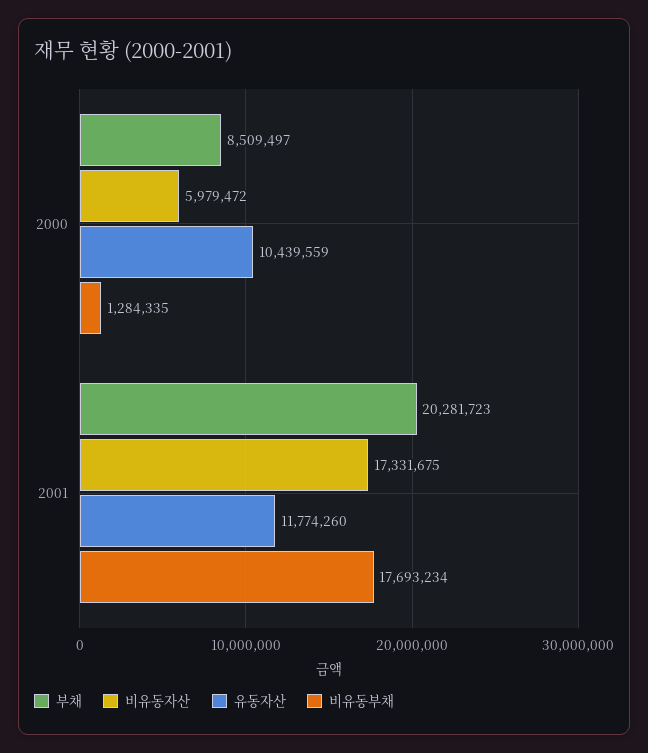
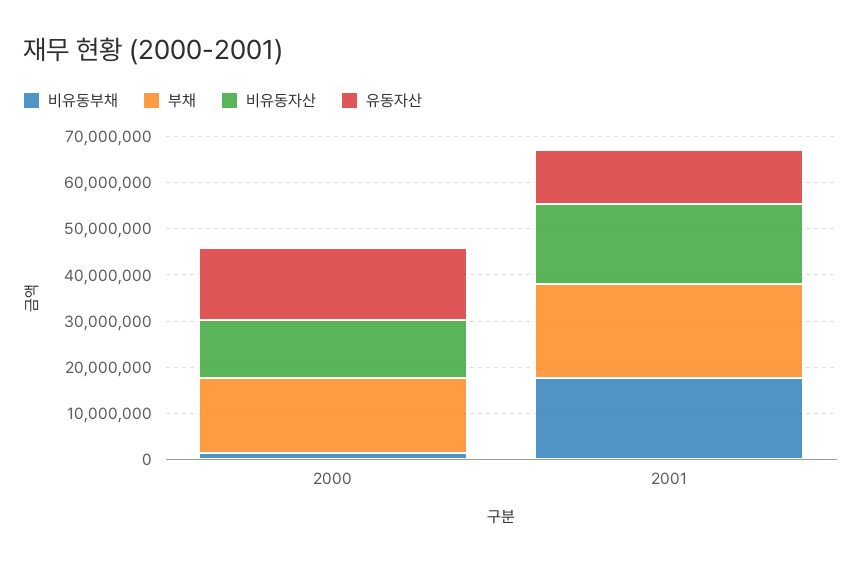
부채, 2000: 8509497 -> 16000000
비유동자산, 2000: 5979472 -> 12000000
유동자산, 2000: 10439559 -> 16000000

